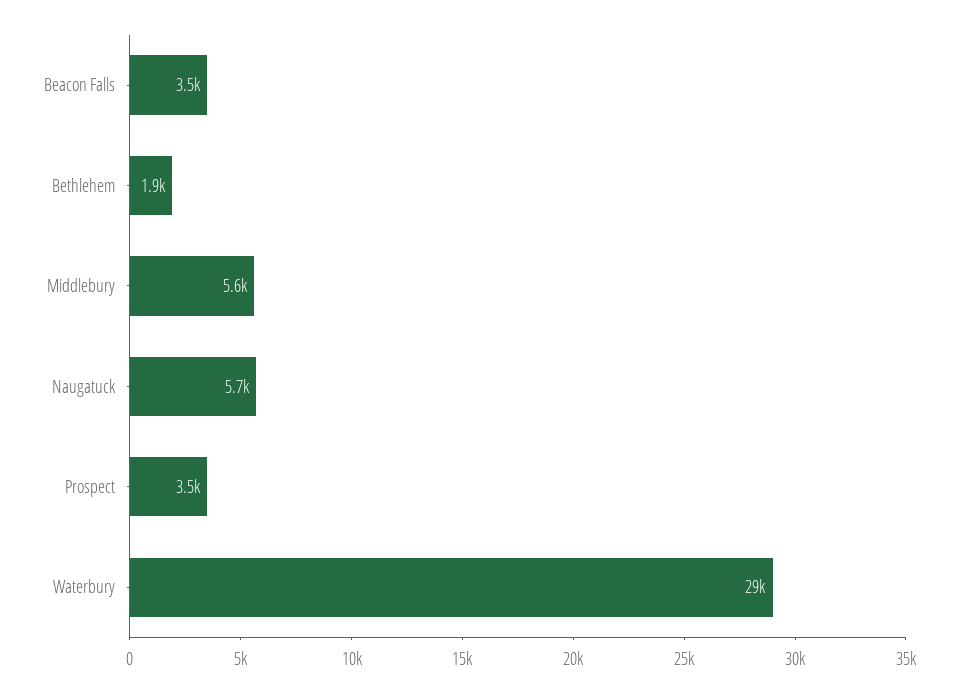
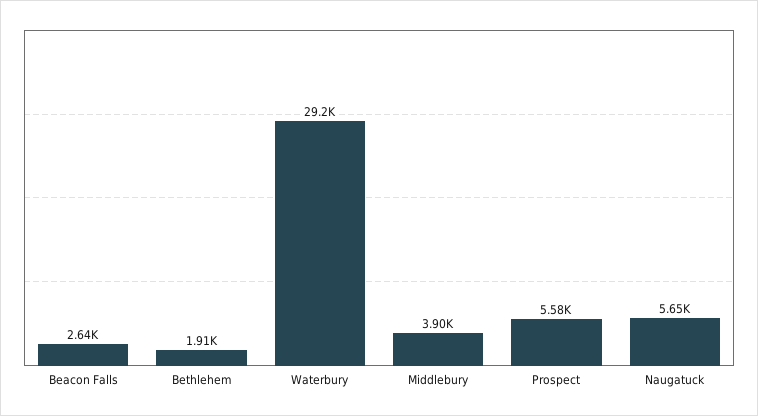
Beacon Falls: 3500 -> 2640
Middlebury: 5600 -> 3900
Prospect: 3500 -> 5580

